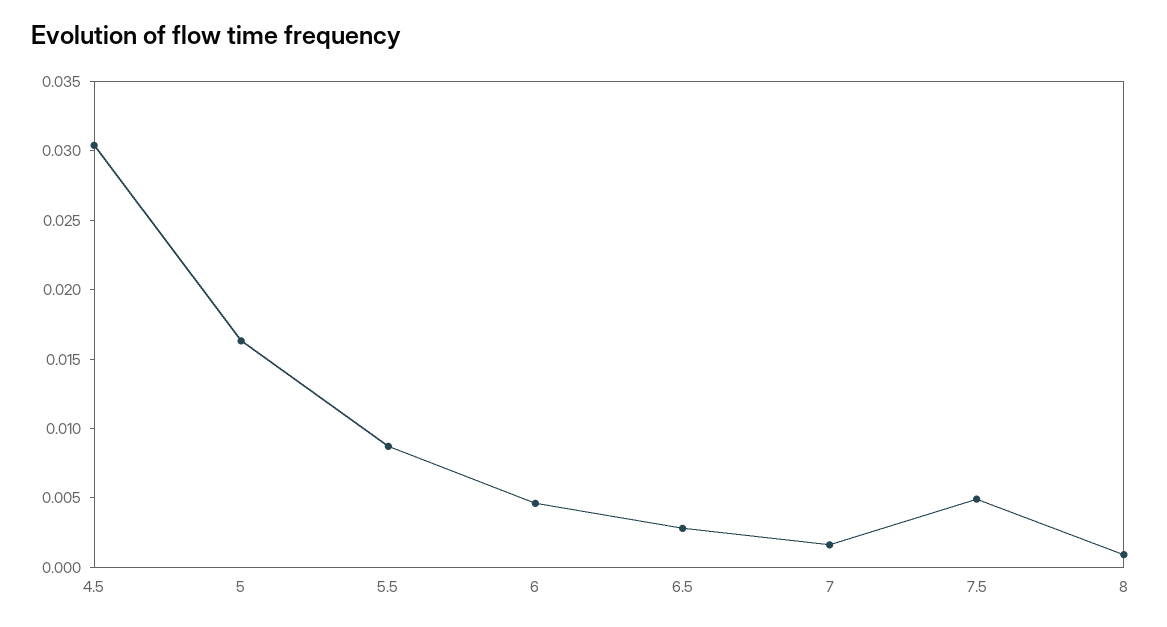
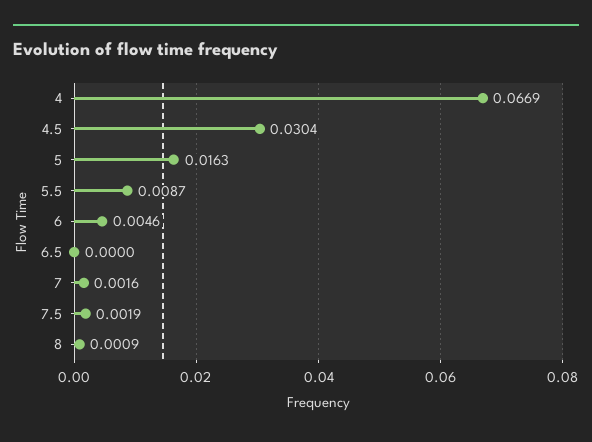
6.5: 0.003 -> 0
7.5: 0.005 -> 0.0019
4: none -> 0.0669

